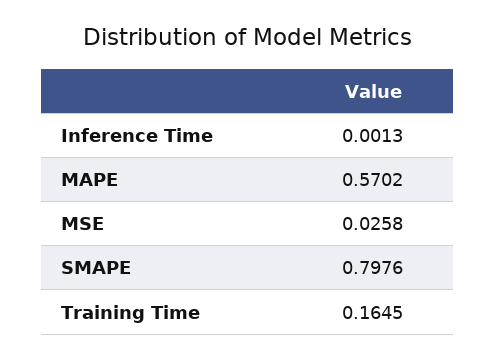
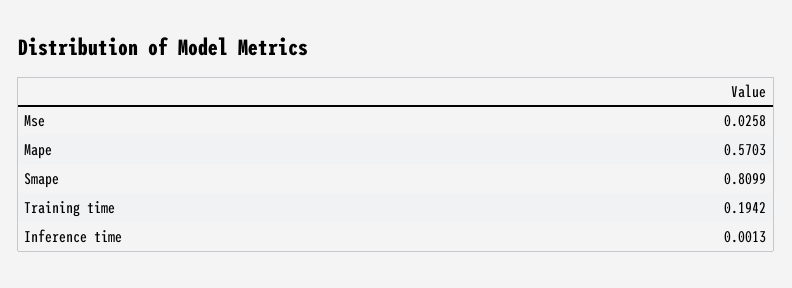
MAPE: 0.5702 -> 0.5703
SMAPE: 0.7976 -> 0.8099
Training Time: 0.1645 -> 0.1942

